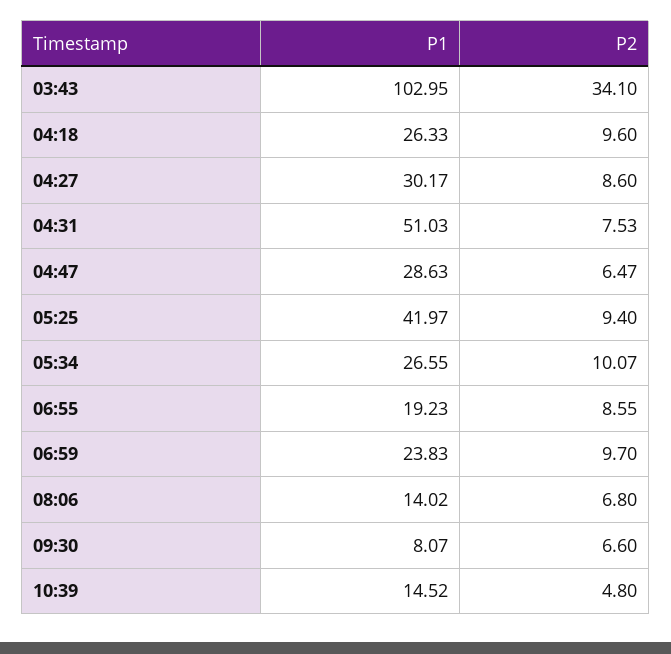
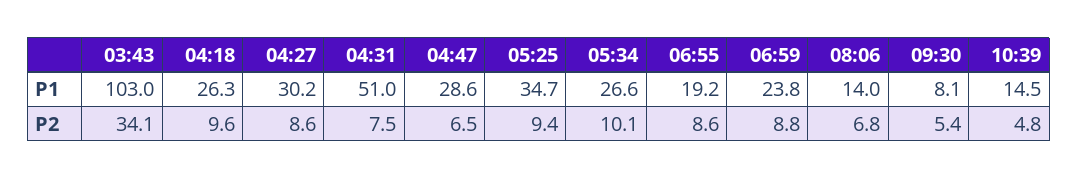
P1, 05:25: 41.97 -> 34.7
P2, 06:59: 9.7 -> 8.8
P2, 09:30: 6.6 -> 5.4

